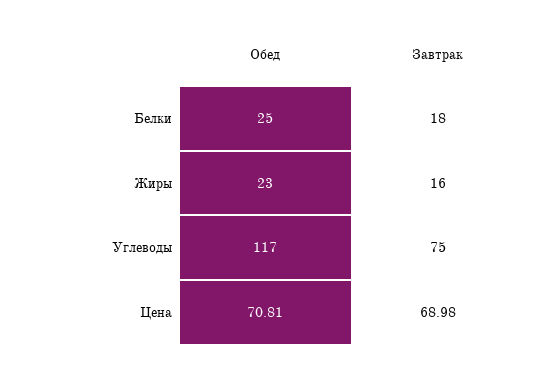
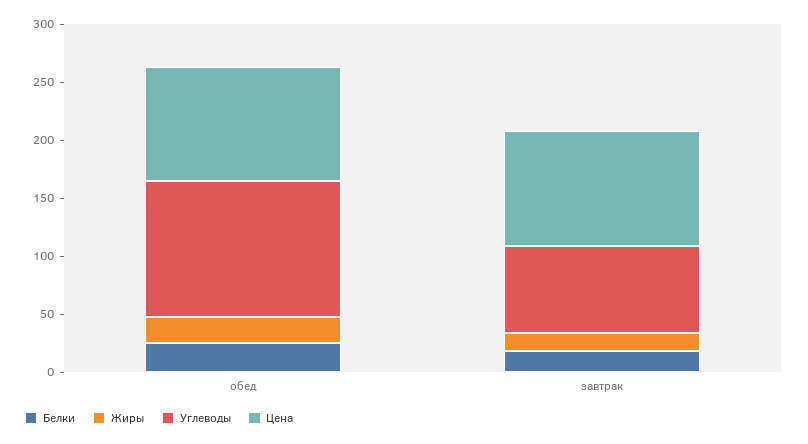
Цена, Обед: 70.81 -> 100
Цена, Завтрак: 68.98 -> 100

